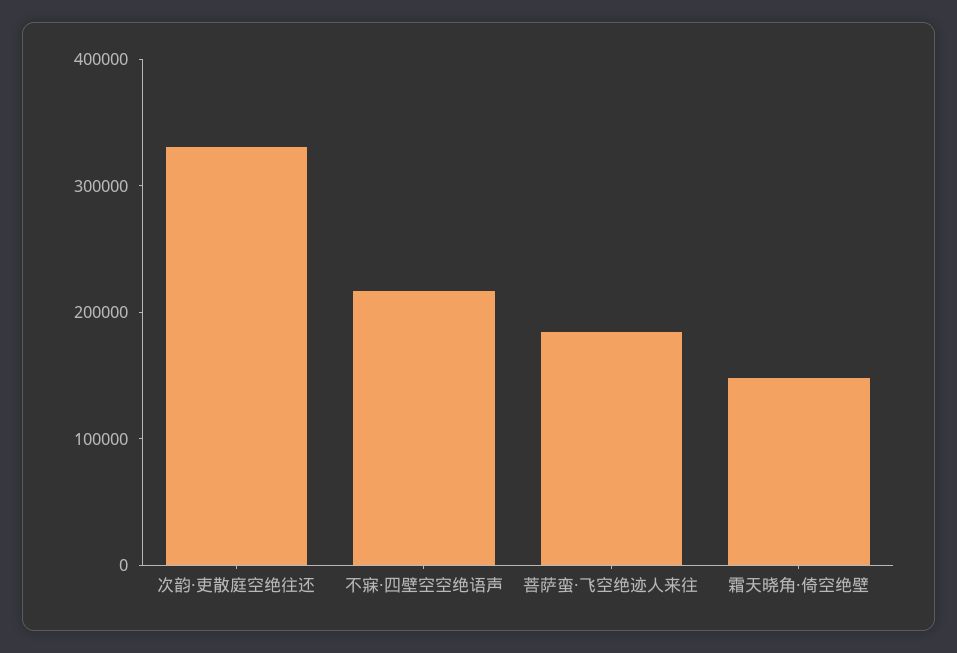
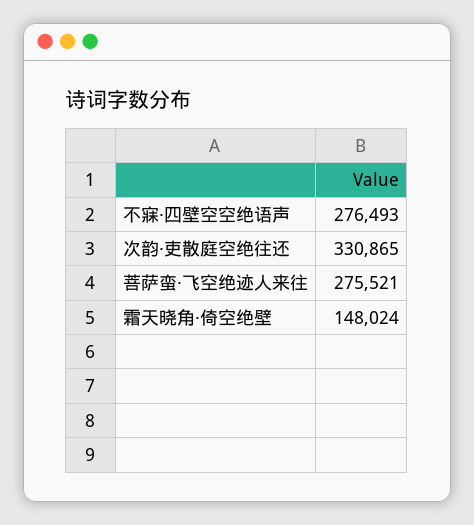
不寐·四壁空空绝语声: 220000 -> 276493
菩萨蛮·飞空绝迹人来往: 180000 -> 275521

